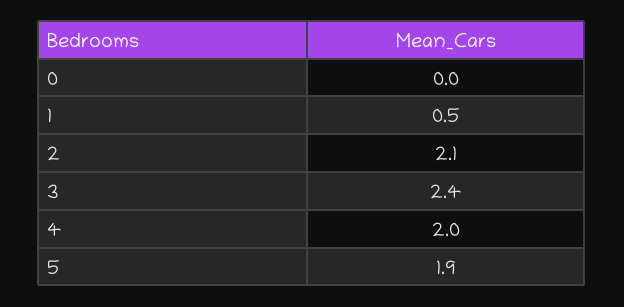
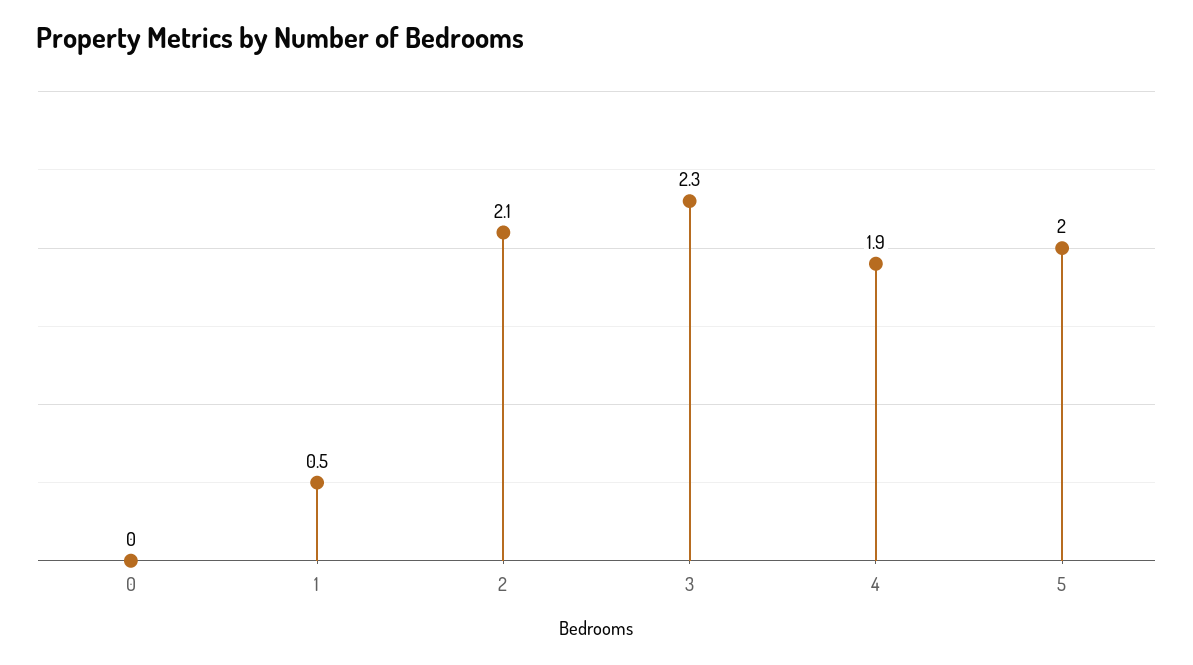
3: 2.4 -> 2.3
4: 2 -> 1.9
5: 1.9 -> 2

